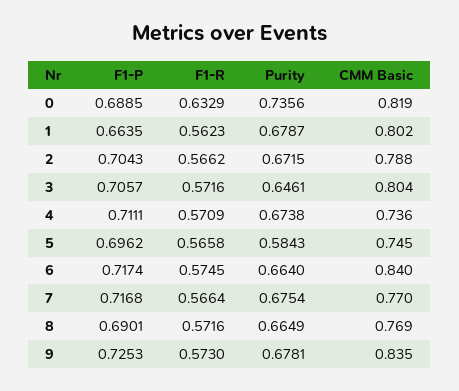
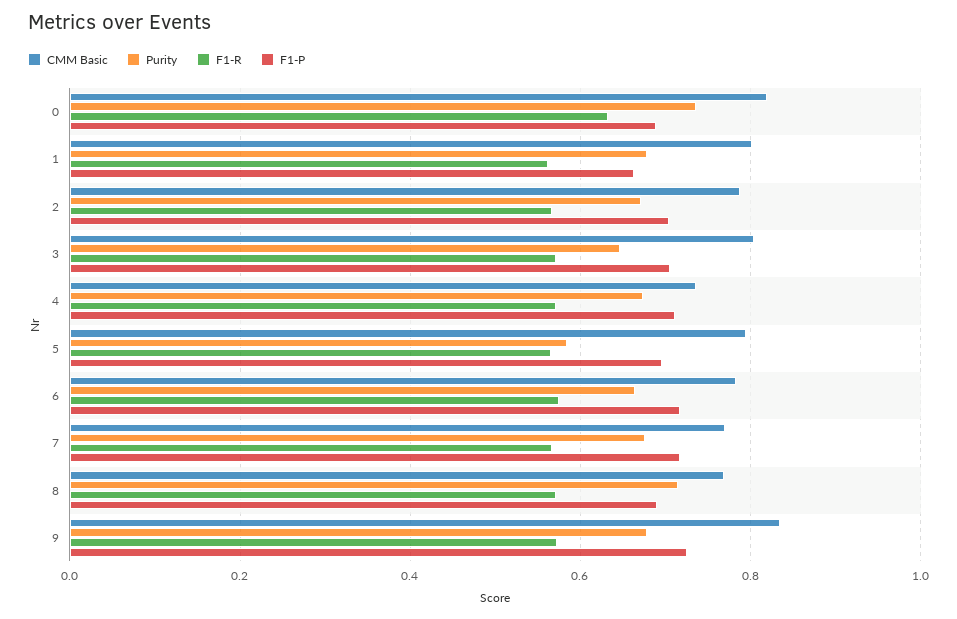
CMM Basic, 5: 0.745 -> 0.8
CMM Basic, 6: 0.84 -> 0.78
Purity, 8: 0.6649 -> 0.72

